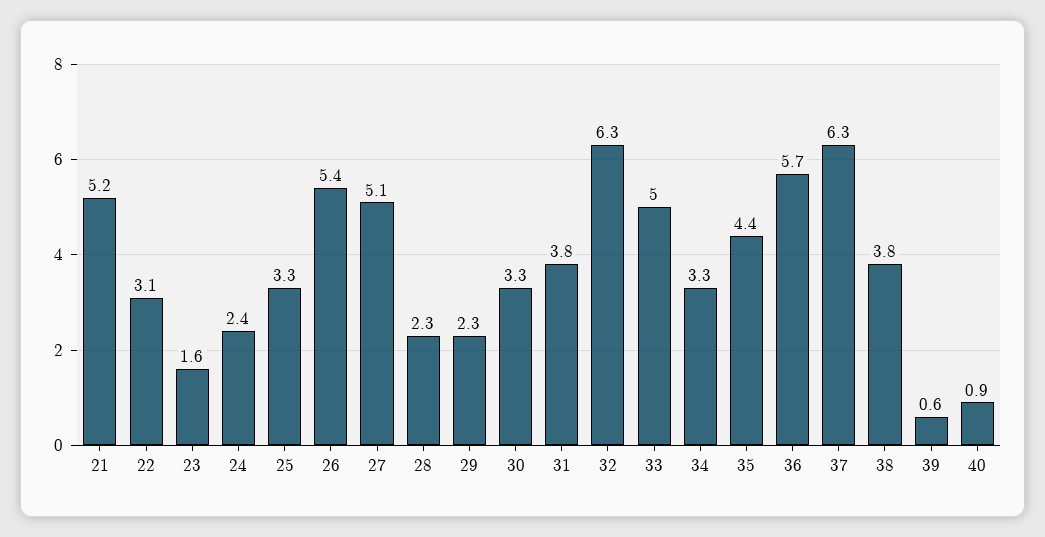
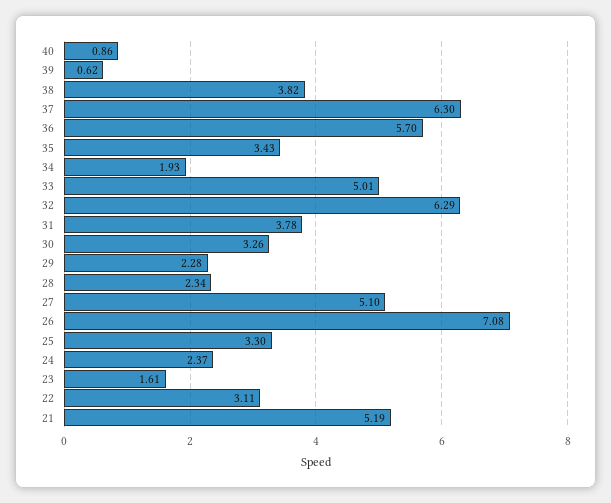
26: 5.4 -> 7.08
34: 3.3 -> 1.93
35: 4.4 -> 3.43

